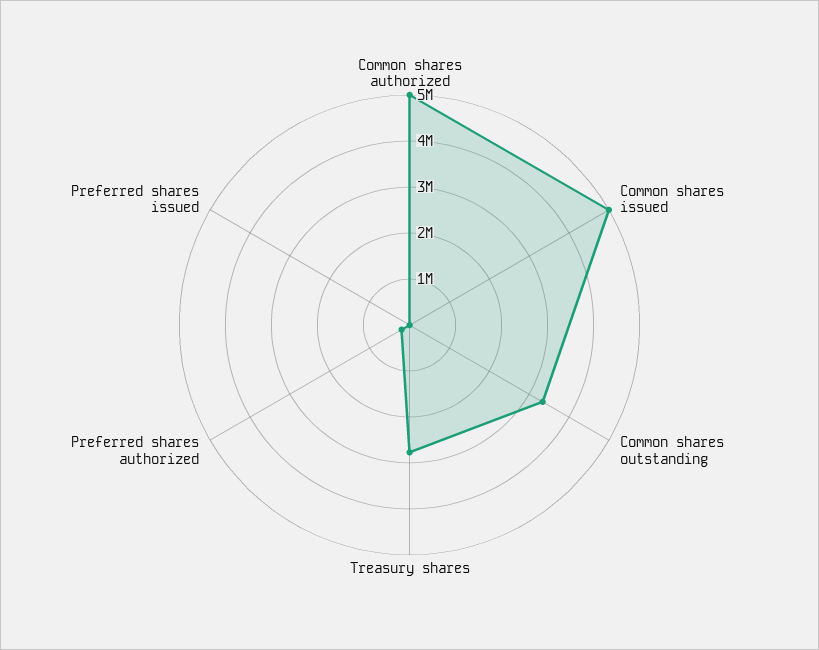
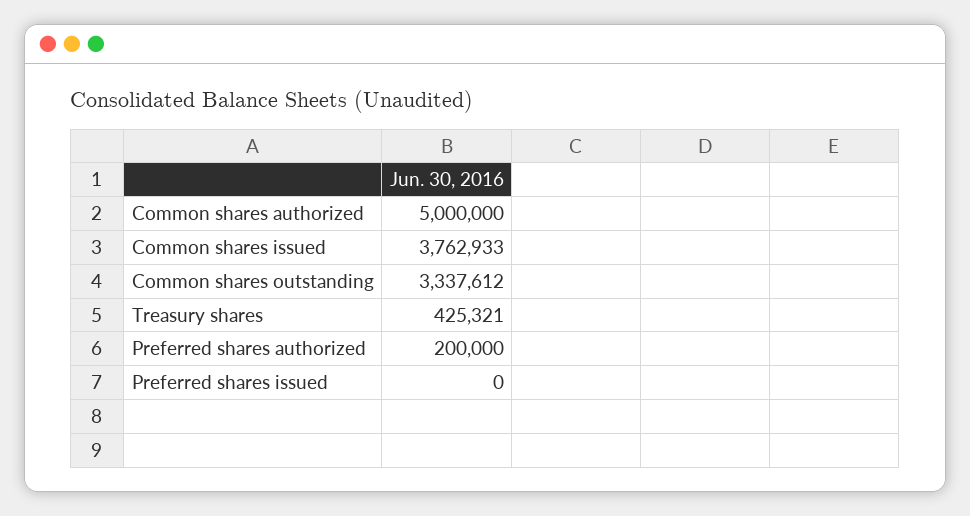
Common shares issued: 5000000 -> 3762933
Treasury shares: 2800000 -> 425321

